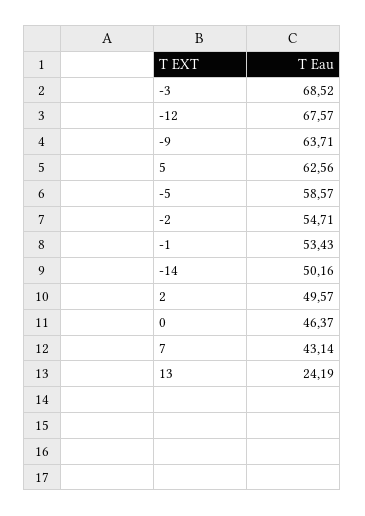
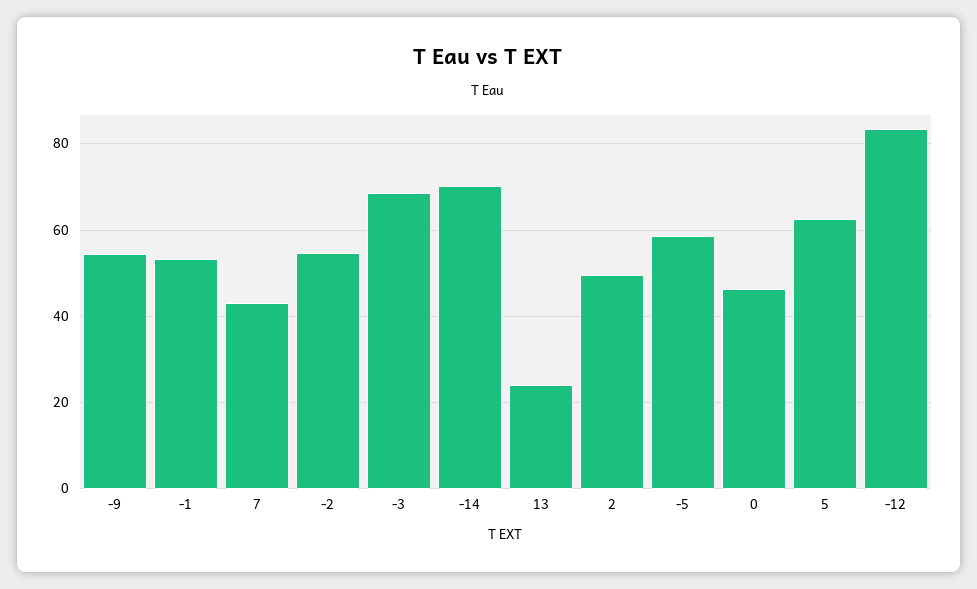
-12: 67.57 -> 84
-9: 63.71 -> 54
-14: 50.16 -> 70

